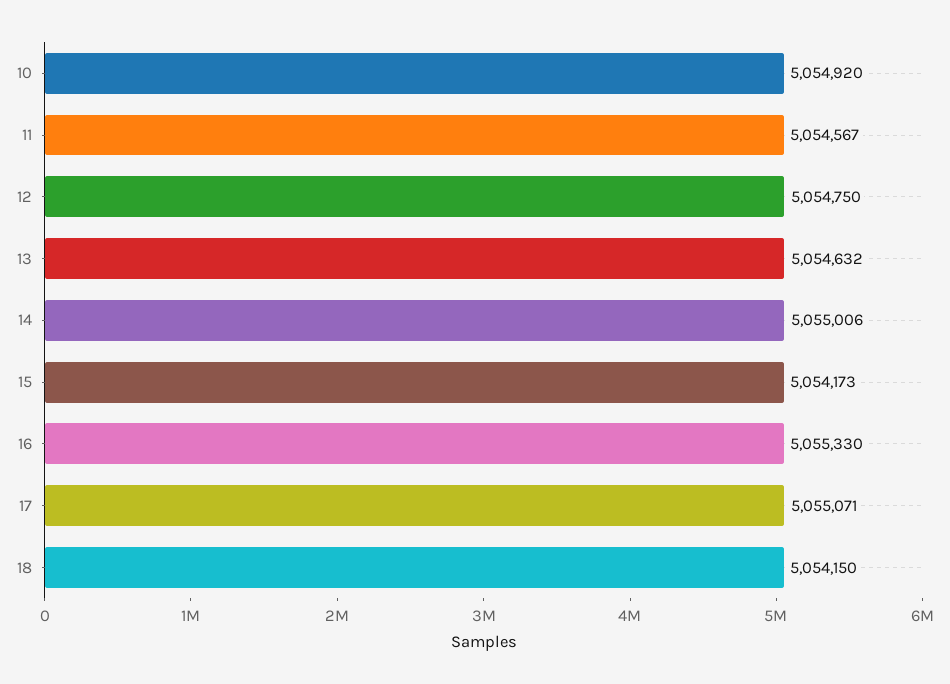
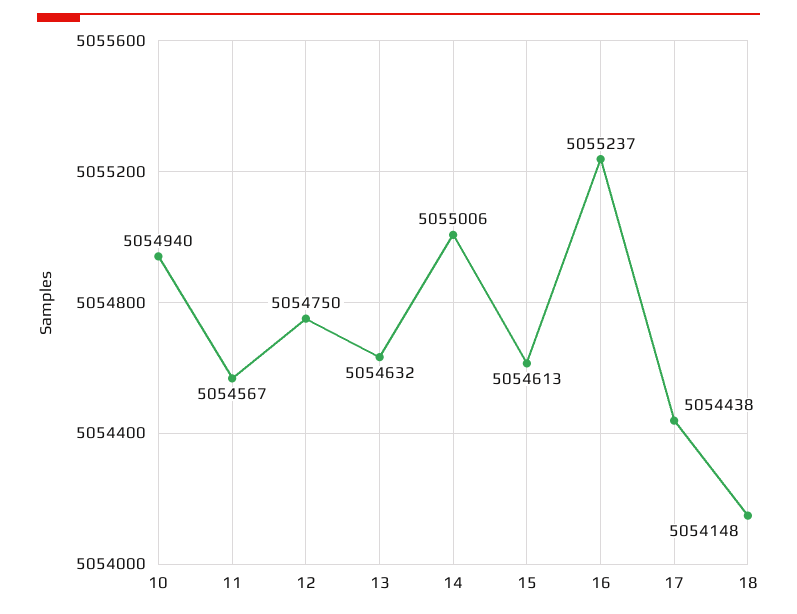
10: 5054920 -> 5054940
15: 5054173 -> 5054613
16: 5055330 -> 5055237
17: 5055071 -> 5054438
18: 5054150 -> 5054148

